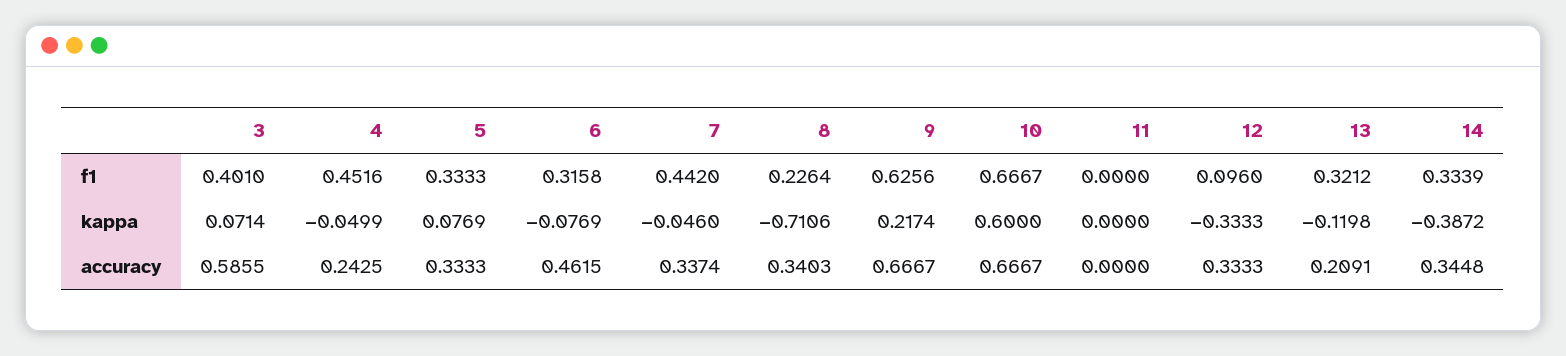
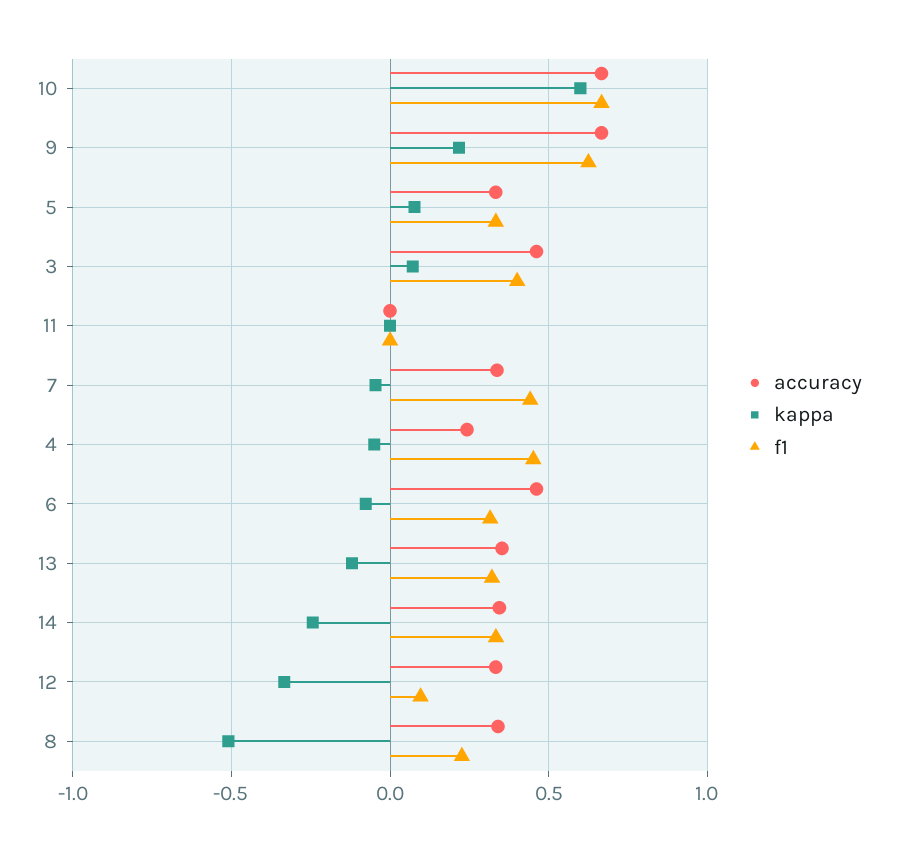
kappa, 8: -0.7106 -> -0.5
kappa, 14: -0.3872 -> -0.25
accuracy, 3: 0.5855 -> 0.45
accuracy, 13: 0.2091 -> 0.35

